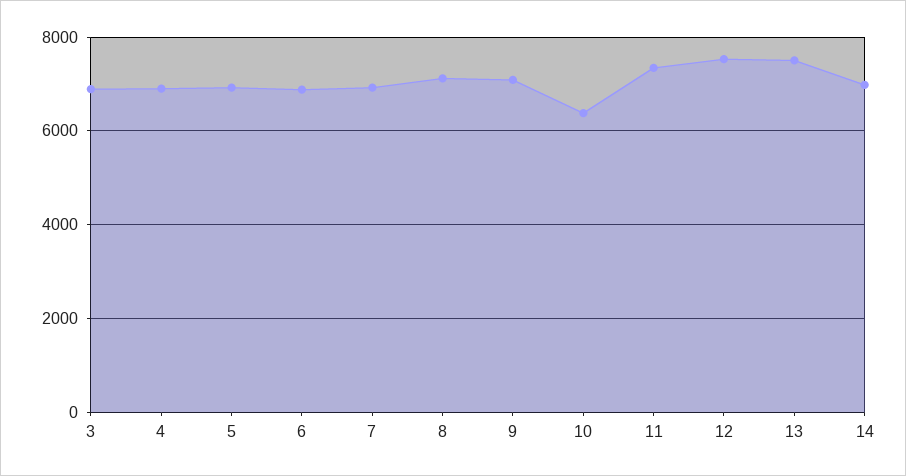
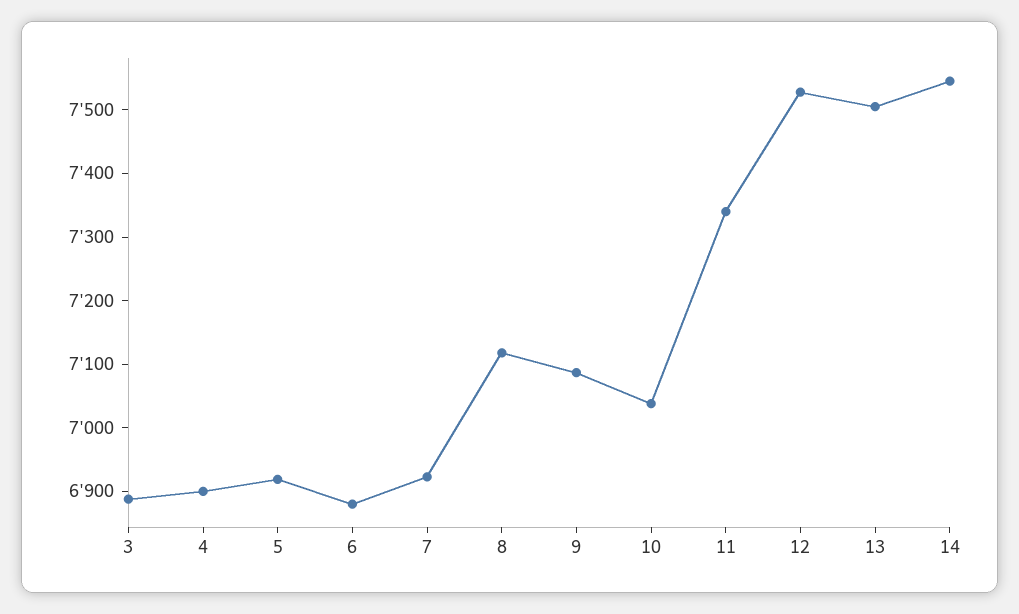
10: 6400 -> 7040
14: 7000 -> 7540

